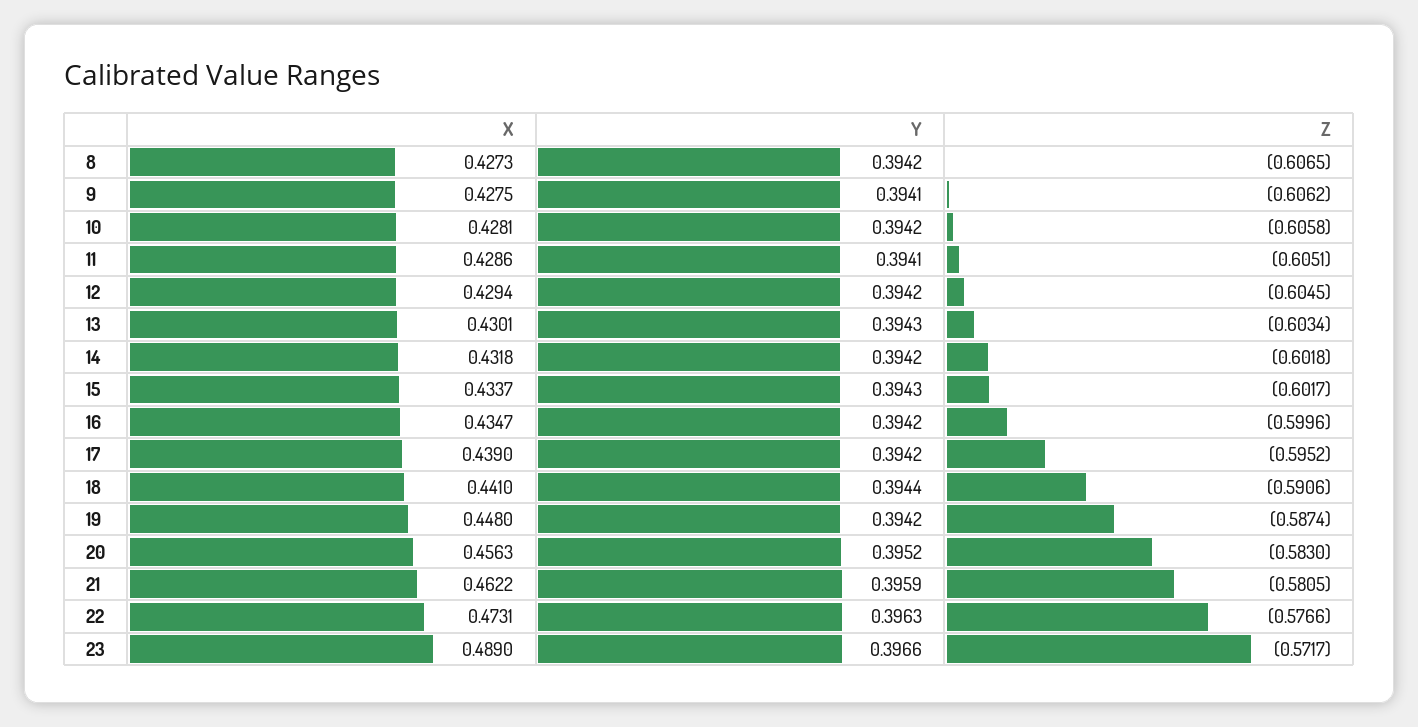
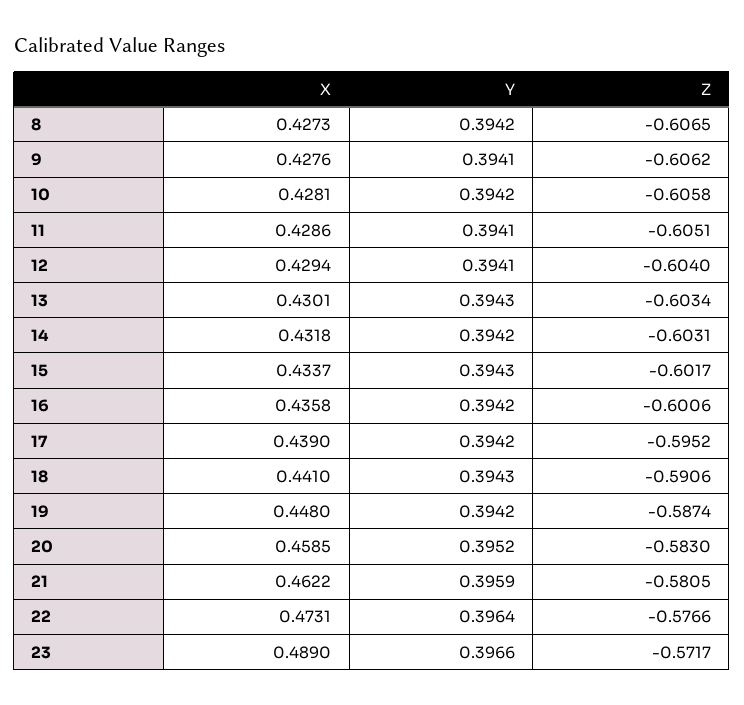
X, 9: 0.4275 -> 0.4276
Y, 12: 0.3942 -> 0.3941
Z, 12: -0.6045 -> -0.604
Z, 14: -0.6018 -> -0.6031
X, 16: 0.4347 -> 0.4358
Z, 16: -0.5996 -> -0.6006
Y, 18: 0.3944 -> 0.3943
X, 20: 0.4563 -> 0.4585
Y, 22: 0.3963 -> 0.3964

